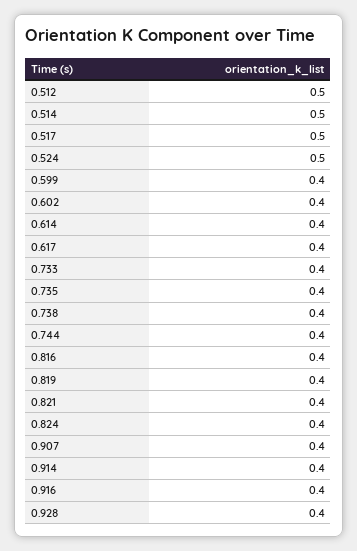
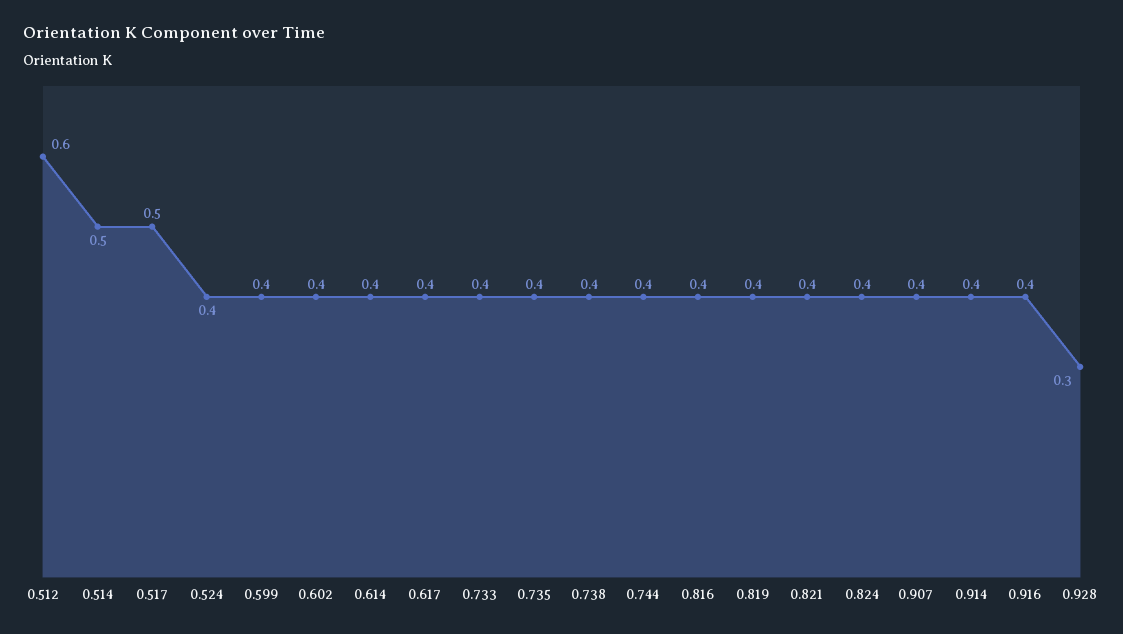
0.512: 0.5 -> 0.6
0.524: 0.5 -> 0.4
0.928: 0.4 -> 0.3

